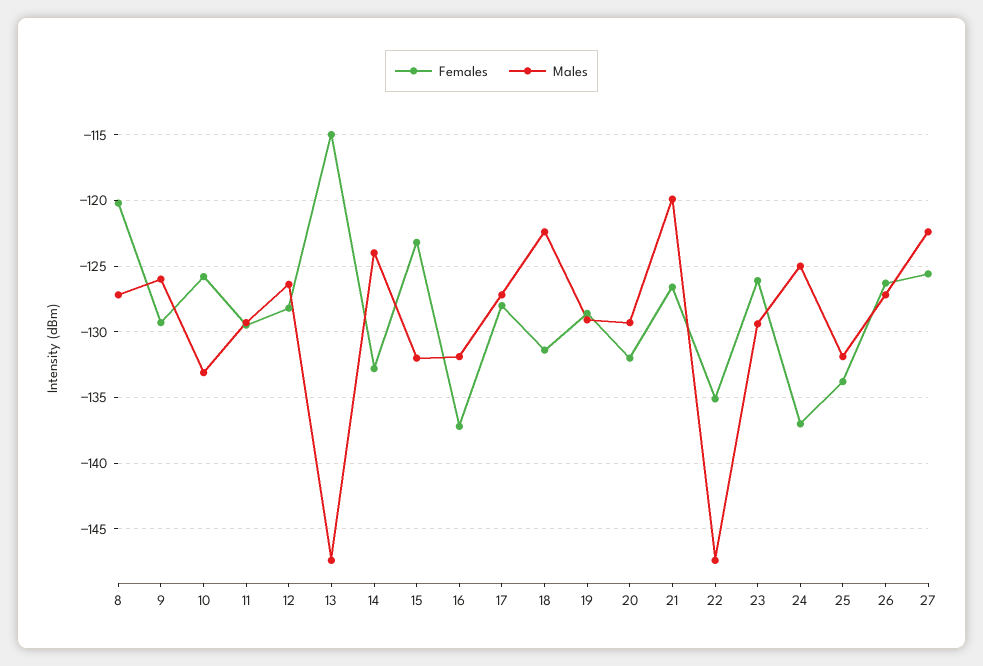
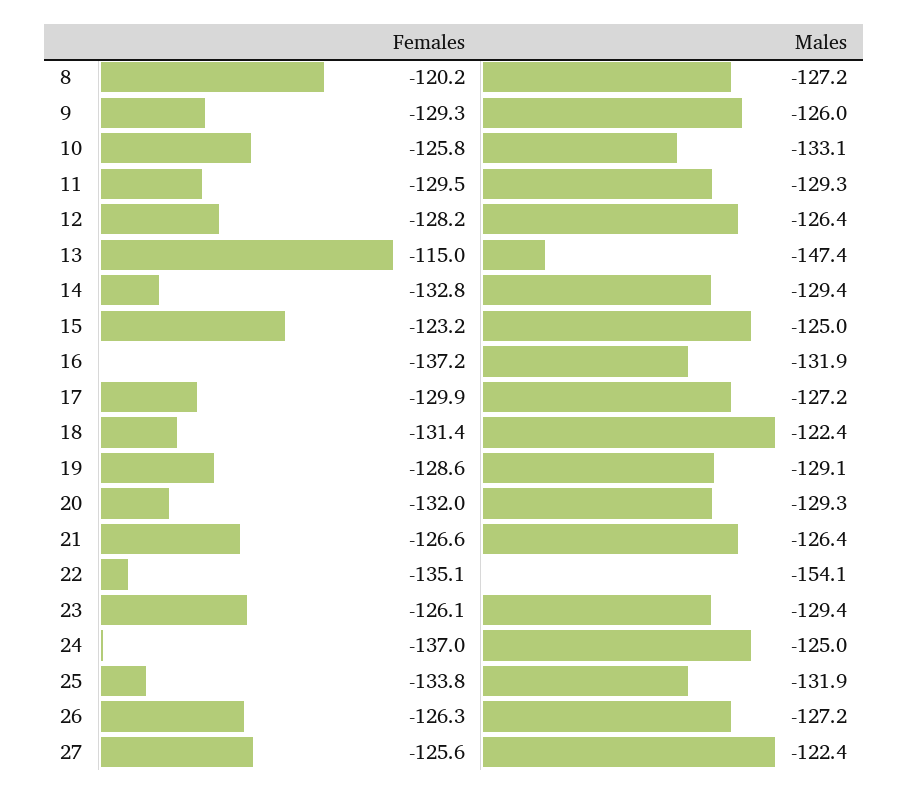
Males, 14: -124 -> -129.4
Males, 15: -132 -> -125
Females, 17: -128 -> -129.9
Males, 21: -120 -> -126.4
Males, 22: -147.5 -> -154.1

